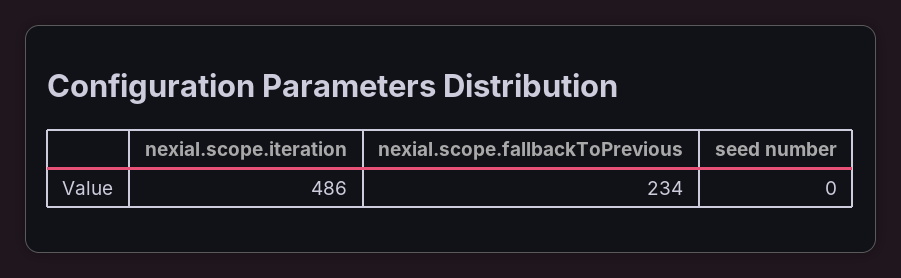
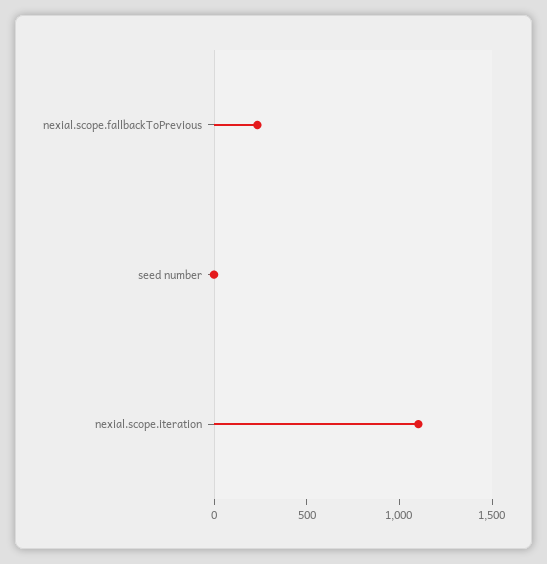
nexial.scope.iteration: 486 -> 1100

